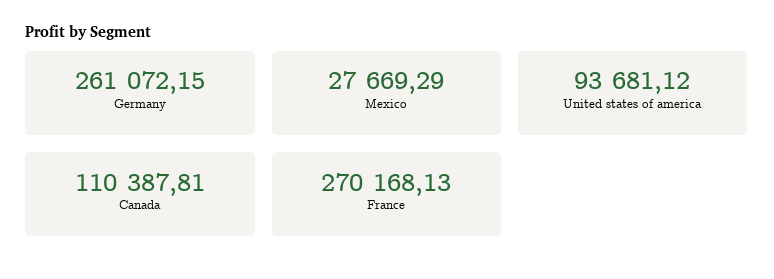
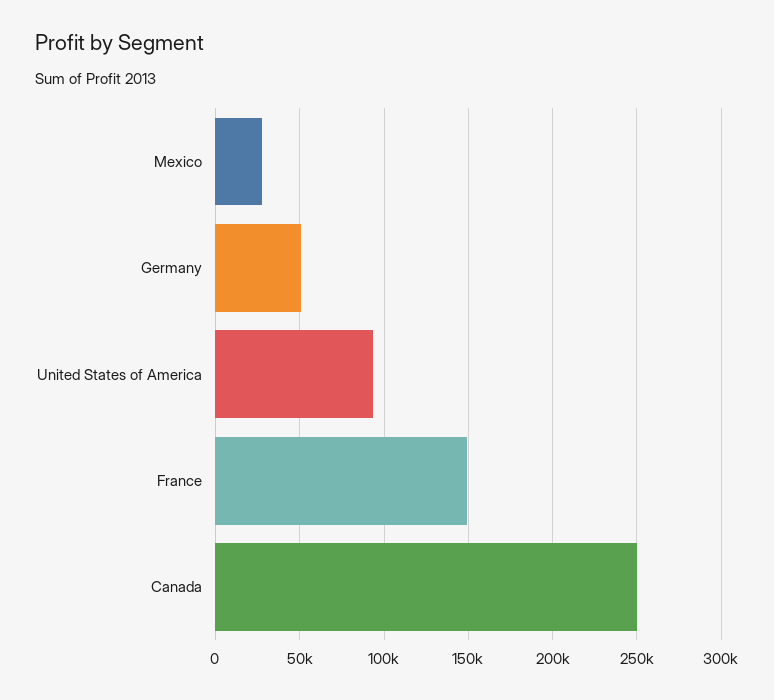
Germany: 261072.15 -> 50000
Canada: 110387.81 -> 250000
France: 270168.13 -> 150000

